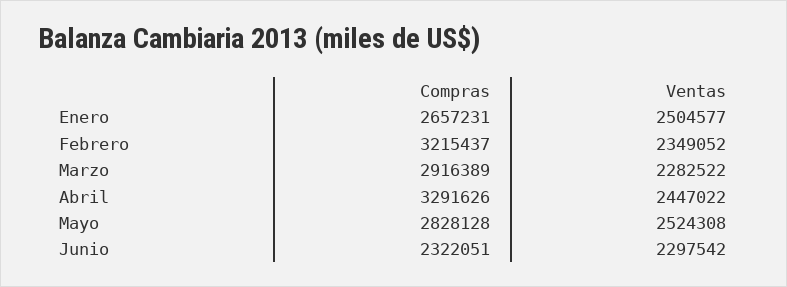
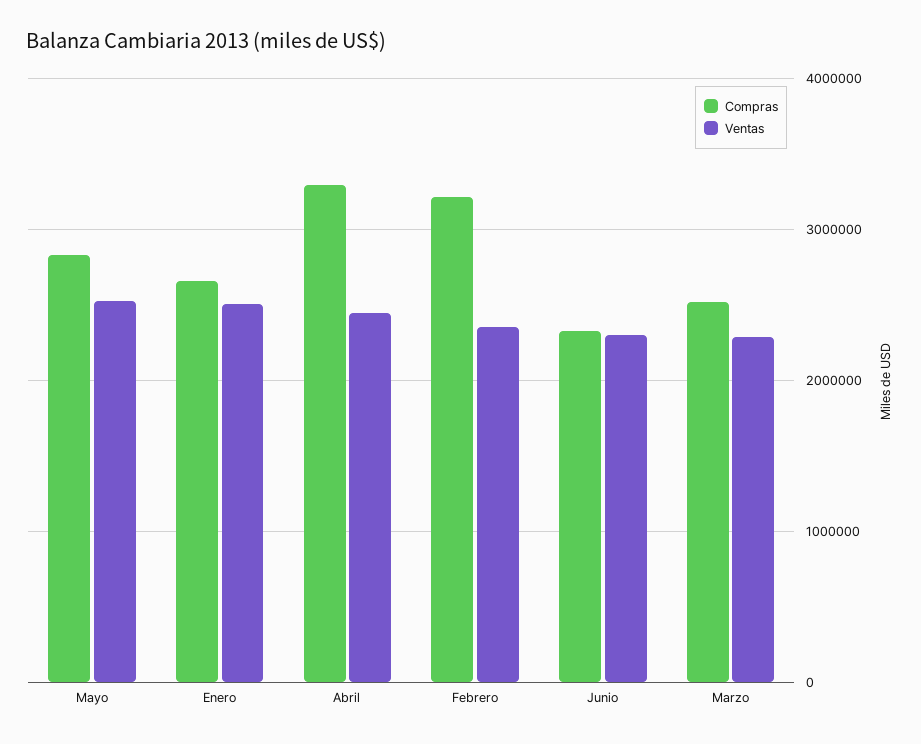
Compras, Marzo: 2916389 -> 2500000

